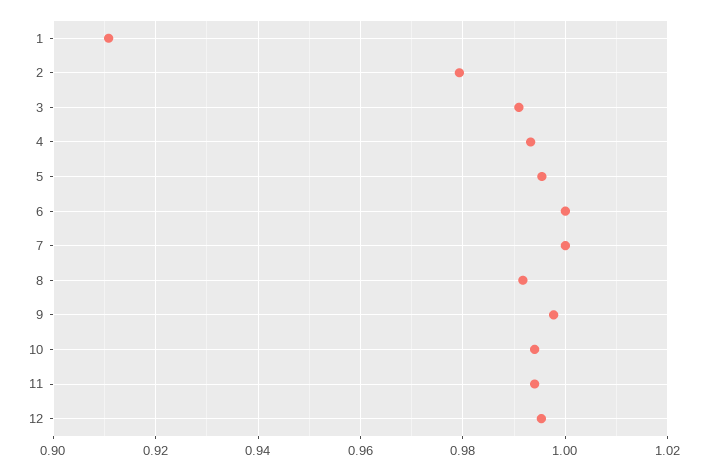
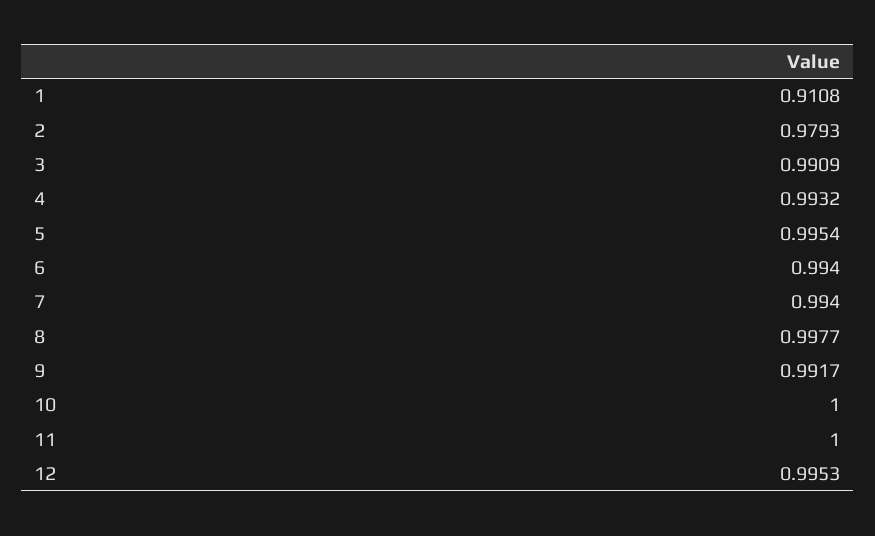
6: 1 -> 0.994
7: 1 -> 0.994
8: 0.992 -> 0.9977
9: 0.998 -> 0.9917
10: 0.994 -> 1
11: 0.994 -> 1

